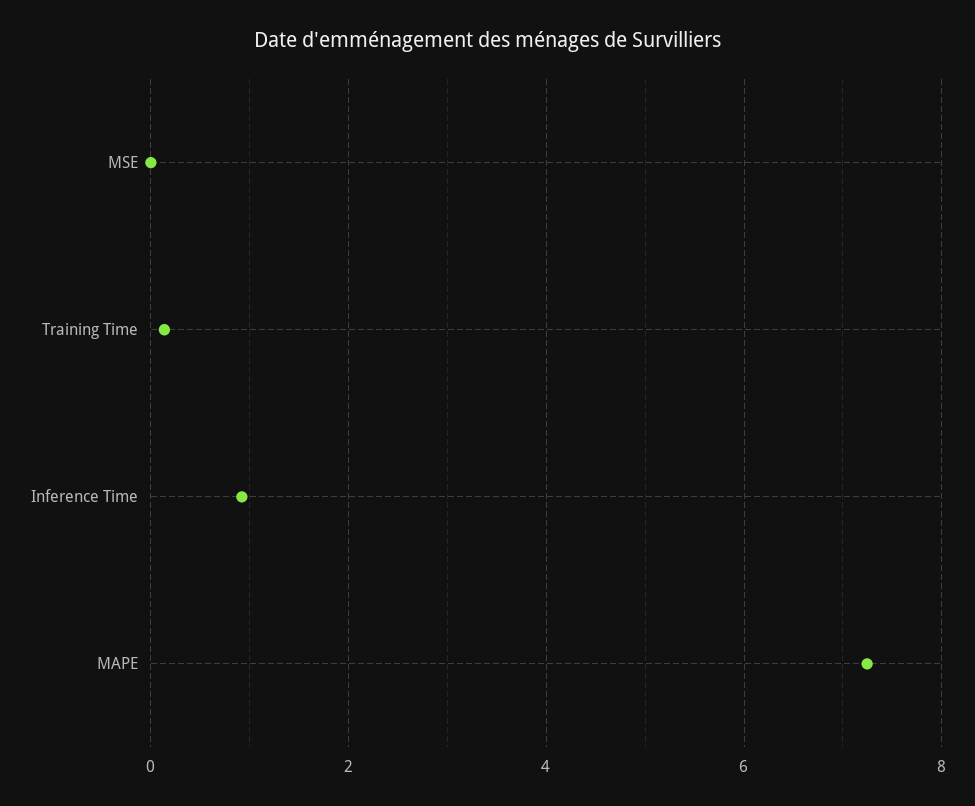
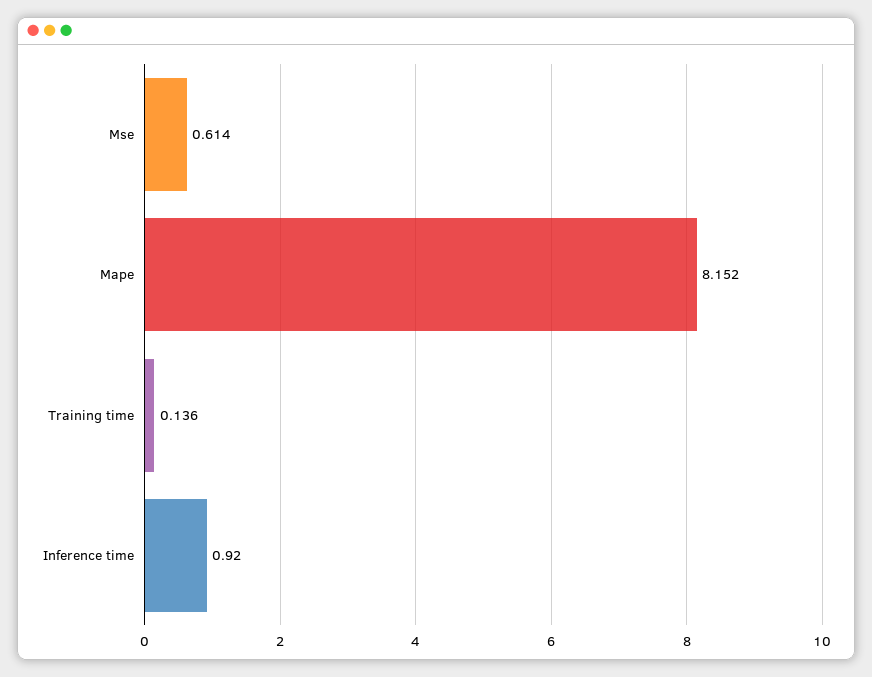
MSE: 0 -> 0.614
MAPE: 7.2 -> 8.152

